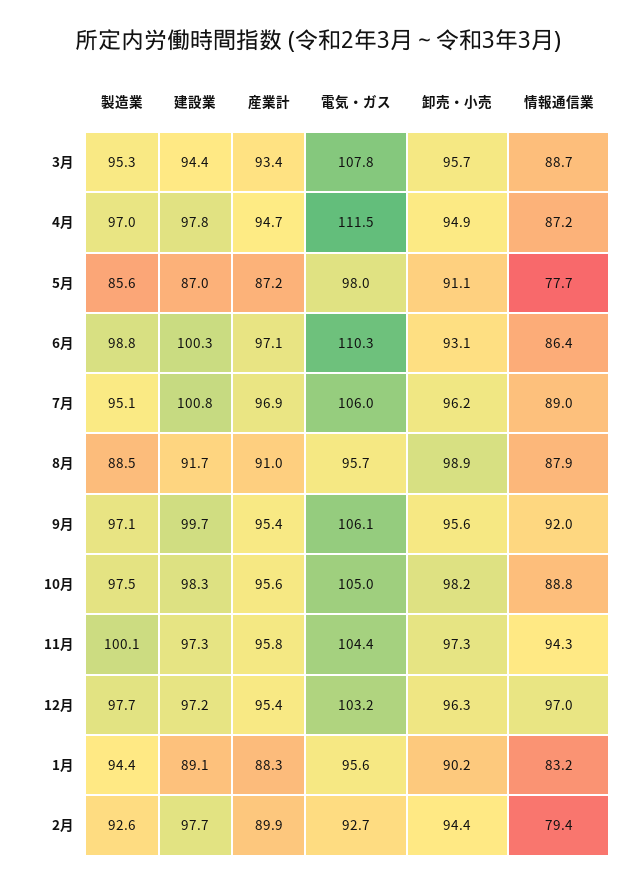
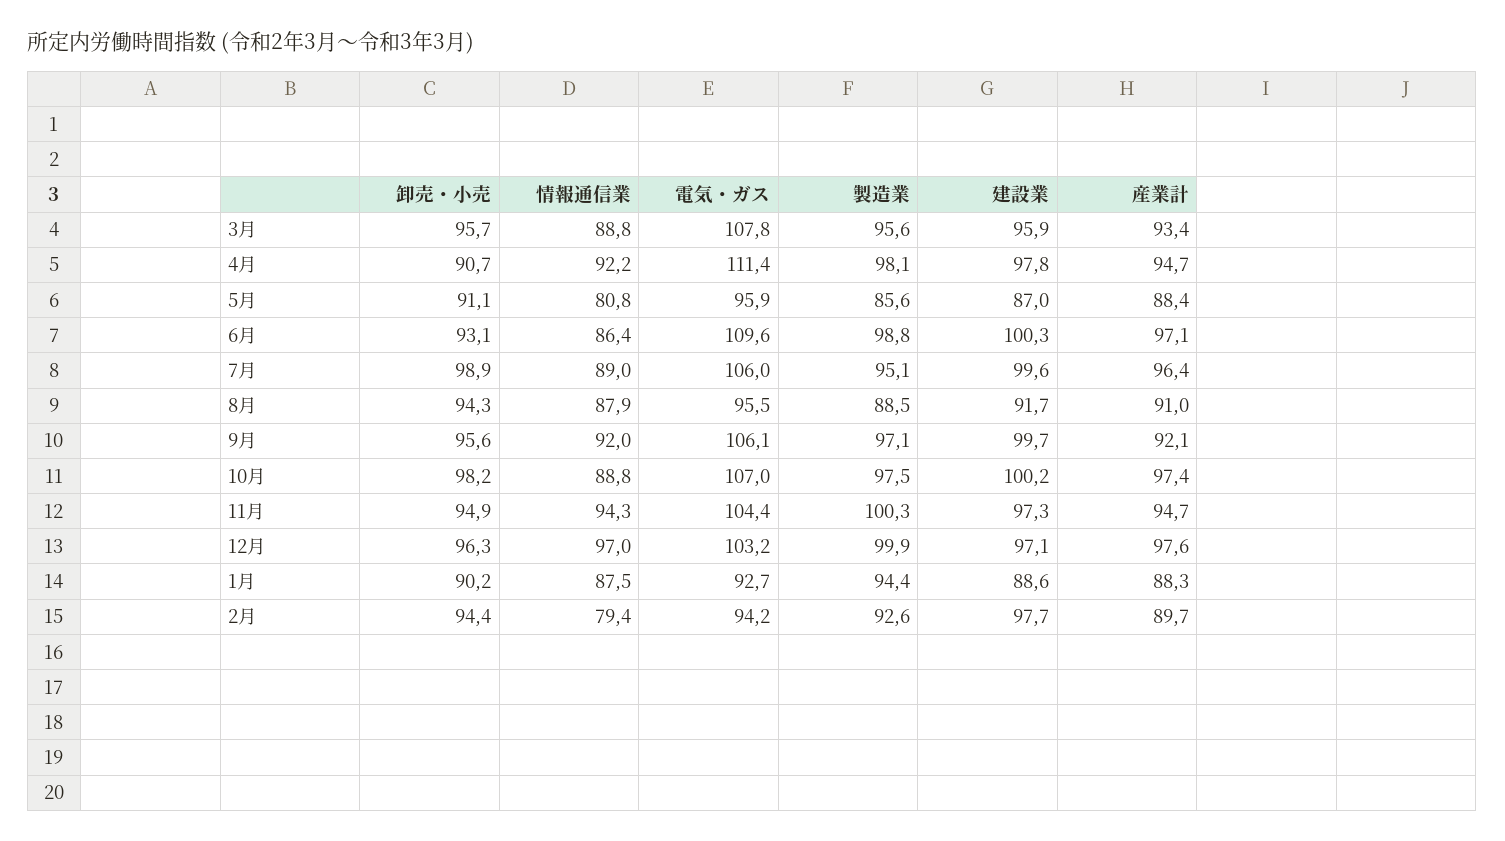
製造業, 3月: 95.3 -> 95.6
建設業, 3月: 94.4 -> 95.9
情報通信業, 3月: 88.7 -> 88.8
製造業, 4月: 97 -> 98.1
電気・ガス, 4月: 111.5 -> 111.4
卸売・小売, 4月: 94.9 -> 90.7
情報通信業, 4月: 87.2 -> 92.2
産業計, 5月: 87.2 -> 88.4
電気・ガス, 5月: 98 -> 95.9
情報通信業, 5月: 77.7 -> 80.8
電気・ガス, 6月: 110.3 -> 109.6
建設業, 7月: 100.8 -> 99.6
産業計, 7月: 96.9 -> 96.4
卸売・小売, 7月: 96.2 -> 98.9
電気・ガス, 8月: 95.7 -> 95.5
卸売・小売, 8月: 98.9 -> 94.3
産業計, 9月: 95.4 -> 92.1
建設業, 10月: 98.3 -> 100.2
産業計, 10月: 95.6 -> 97.4
電気・ガス, 10月: 105 -> 107
製造業, 11月: 100.1 -> 100.3
産業計, 11月: 95.8 -> 94.7
卸売・小売, 11月: 97.3 -> 94.9
製造業, 12月: 97.7 -> 99.9
建設業, 12月: 97.2 -> 97.1
産業計, 12月: 95.4 -> 97.6
建設業, 1月: 89.1 -> 88.6
電気・ガス, 1月: 95.6 -> 92.7
情報通信業, 1月: 83.2 -> 87.5
産業計, 2月: 89.9 -> 89.7
電気・ガス, 2月: 92.7 -> 94.2

